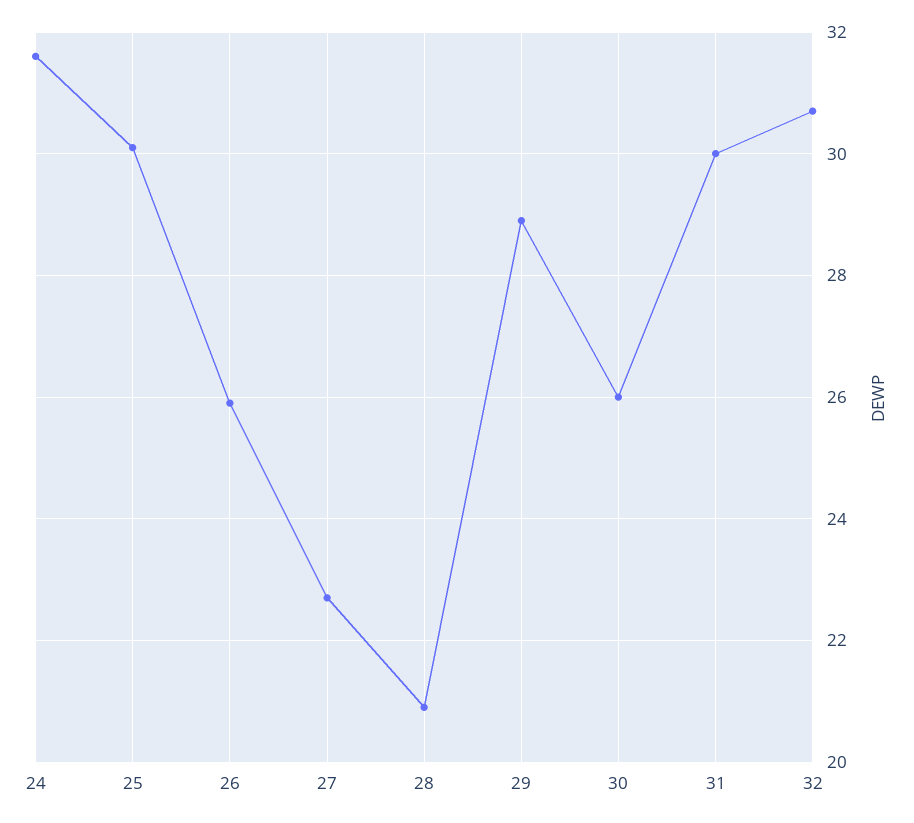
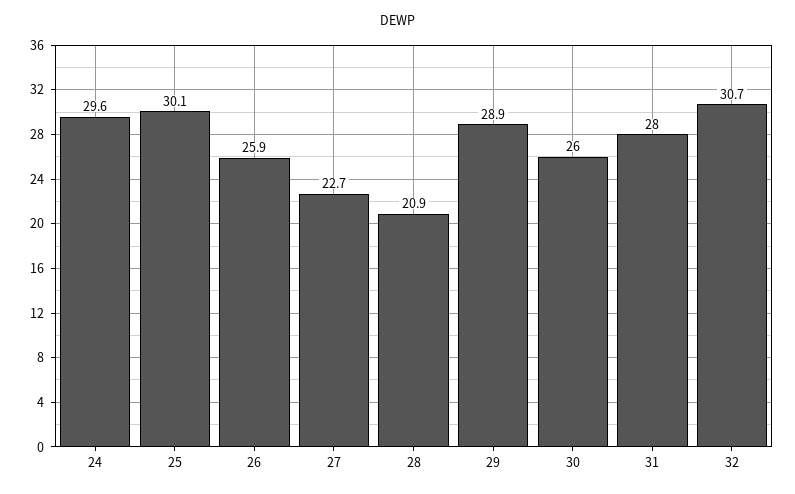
24: 31.5 -> 29.6
31: 30 -> 28

